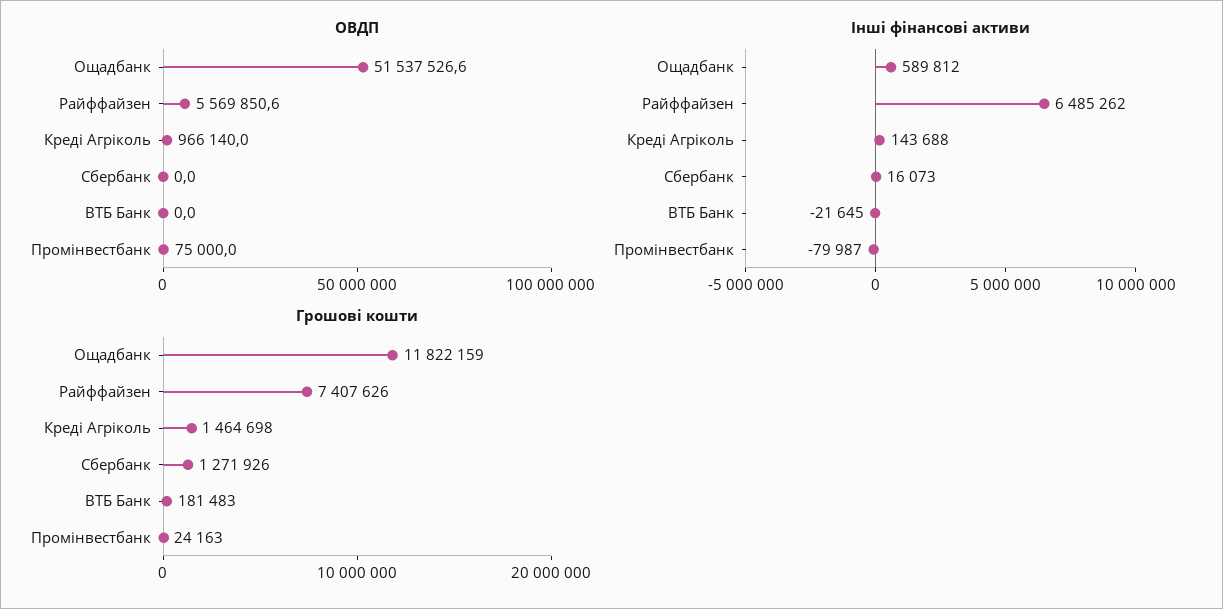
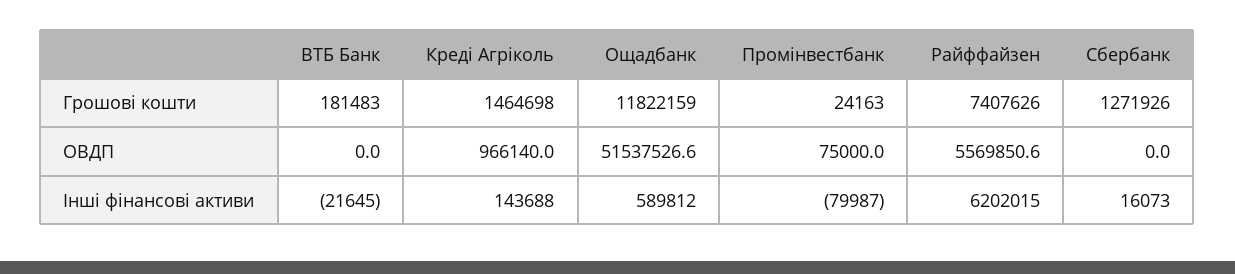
Інші фінансові активи, Райффайзен: 6485262 -> 6202015

